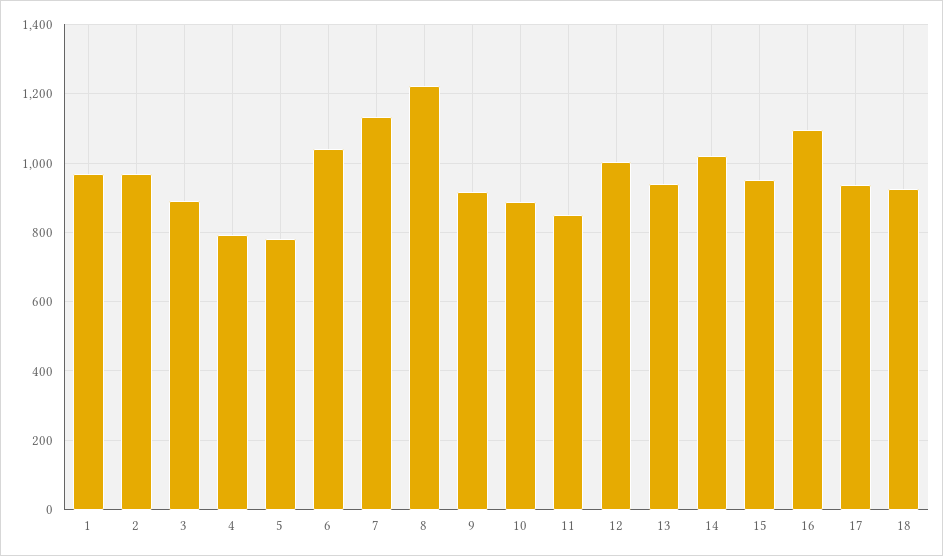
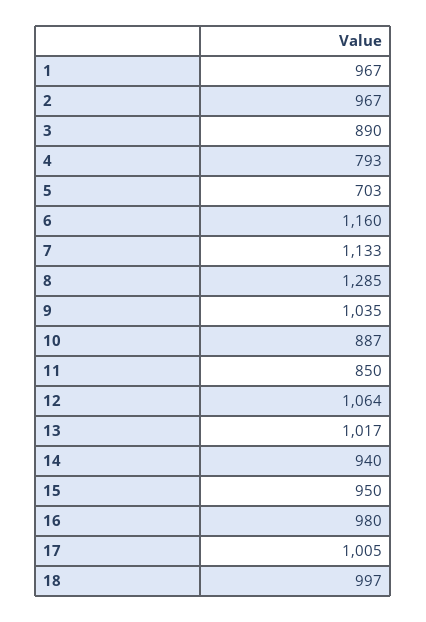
5: 780 -> 703
6: 1040 -> 1160
8: 1220 -> 1285
9: 920 -> 1035
12: 1000 -> 1064
13: 940 -> 1017
14: 1020 -> 940
16: 1100 -> 980
17: 940 -> 1005
18: 920 -> 997

